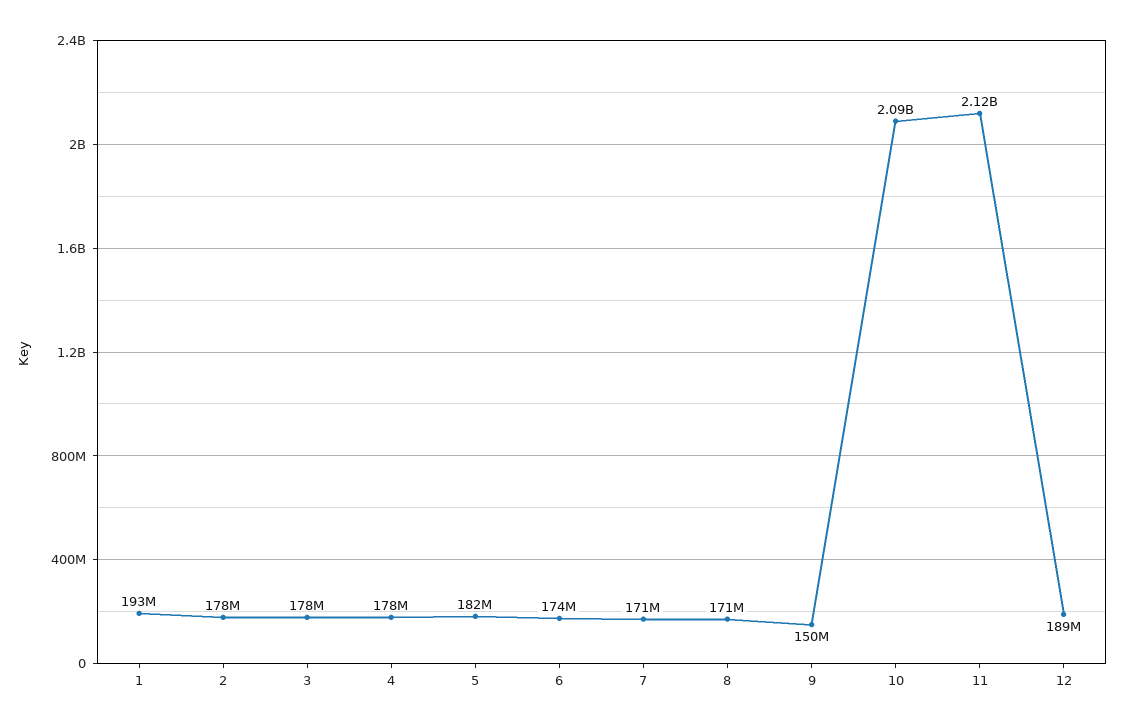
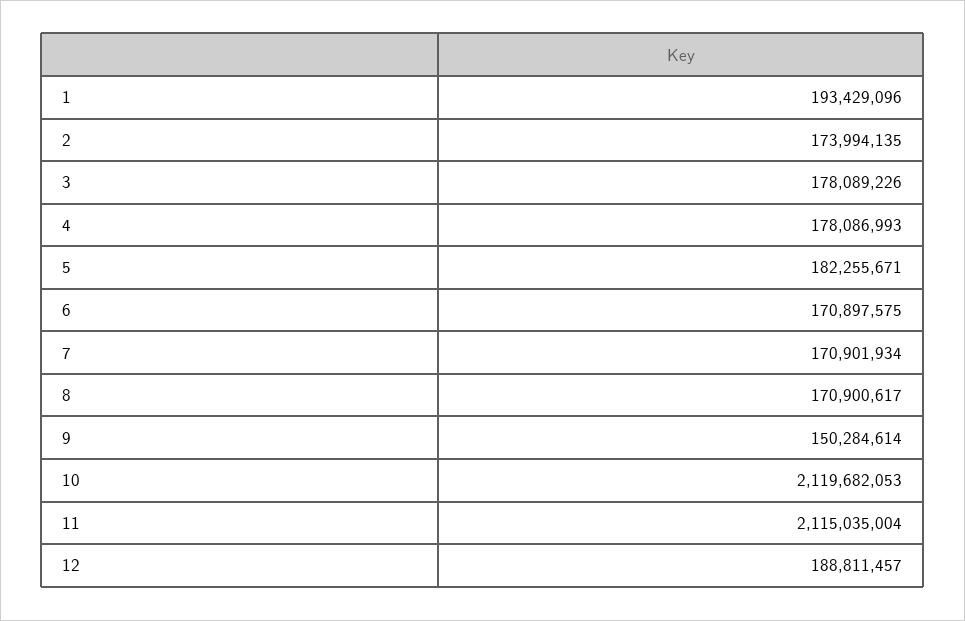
2: 178000000 -> 173994135
6: 174000000 -> 170897575
10: 2090000000 -> 2119682053

